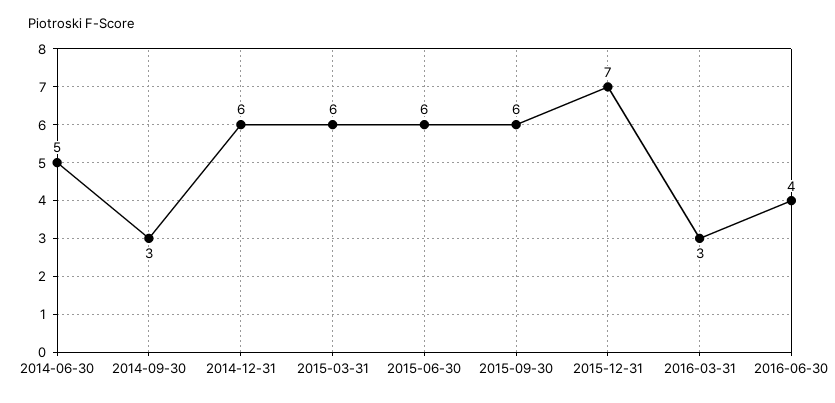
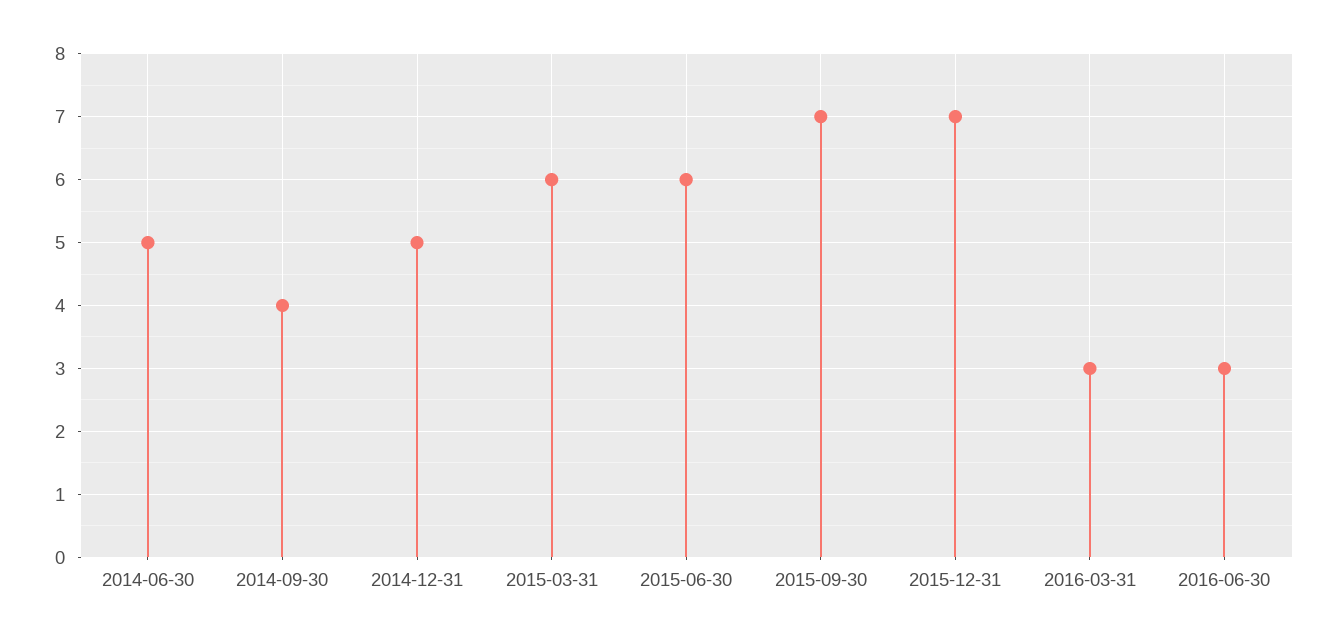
2014-09-30: 3 -> 4
2014-12-31: 6 -> 5
2015-09-30: 6 -> 7
2016-06-30: 4 -> 3

